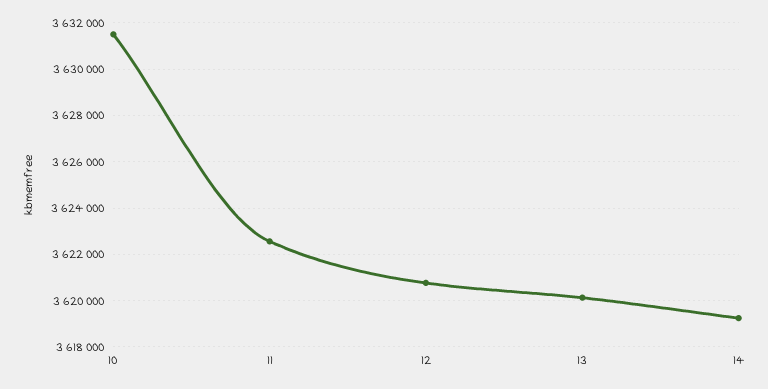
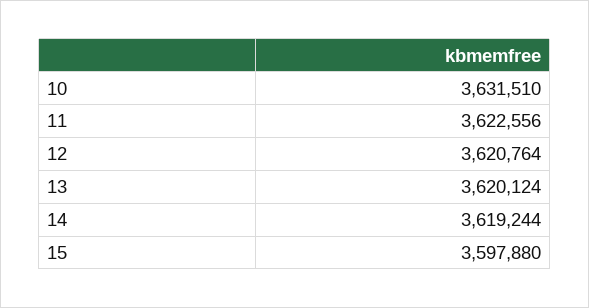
15: none -> 3597880

